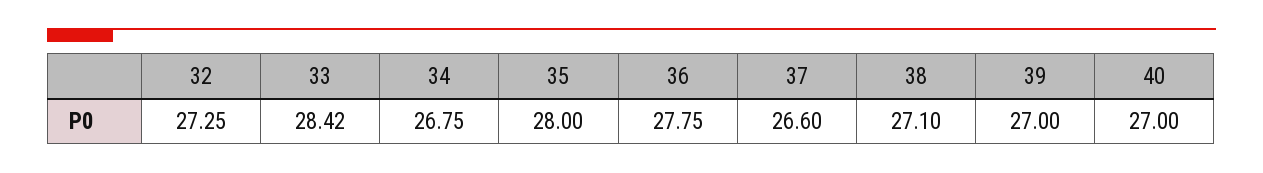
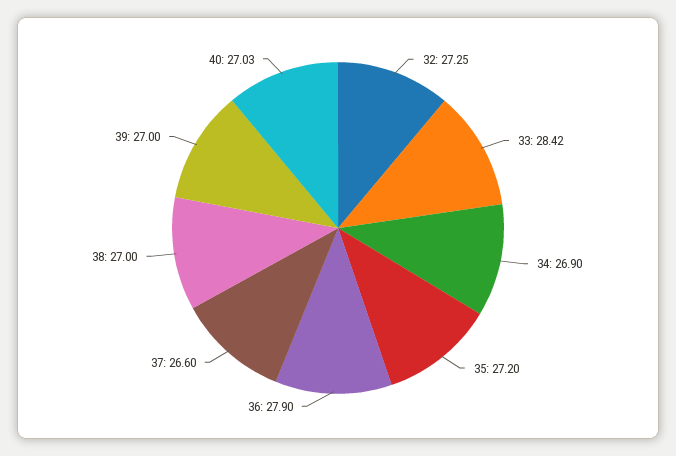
34: 26.75 -> 26.9
35: 28 -> 27.2
36: 27.75 -> 27.9
38: 27.1 -> 27
40: 27 -> 27.03

